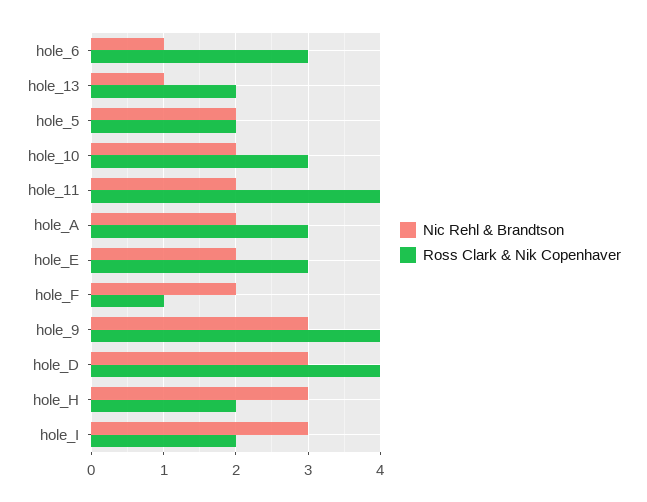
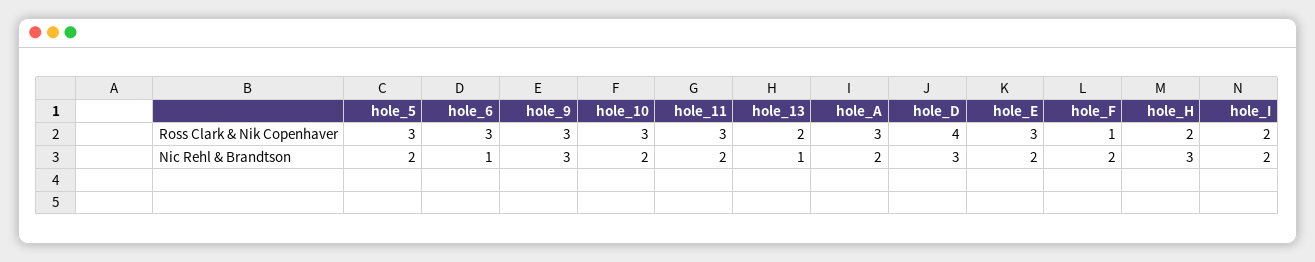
Ross Clark & Nik Copenhaver, hole_5: 2 -> 3
Ross Clark & Nik Copenhaver, hole_11: 4 -> 3
Ross Clark & Nik Copenhaver, hole_9: 4 -> 3
Nic Rehl & Brandtson, hole_I: 3 -> 2

